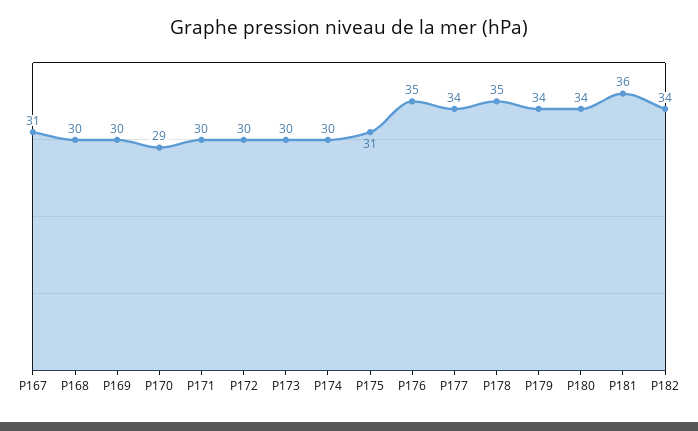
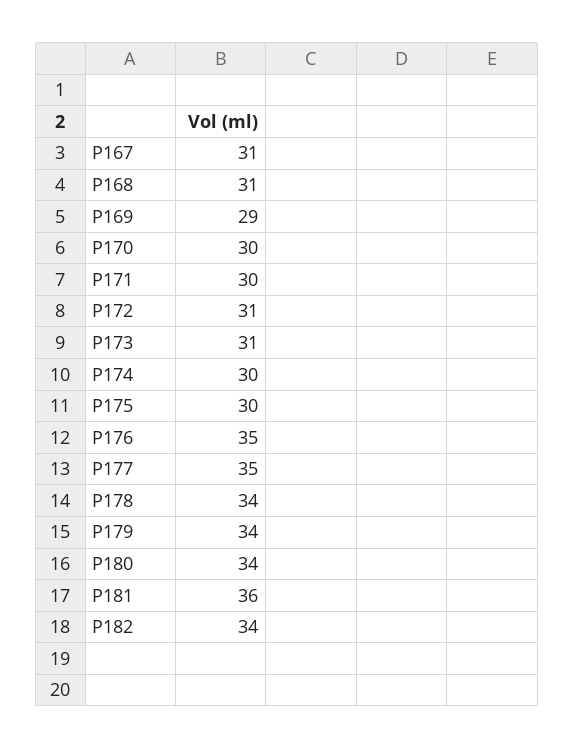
P168: 30 -> 31
P169: 30 -> 29
P170: 29 -> 30
P172: 30 -> 31
P173: 30 -> 31
P175: 31 -> 30
P177: 34 -> 35
P178: 35 -> 34

